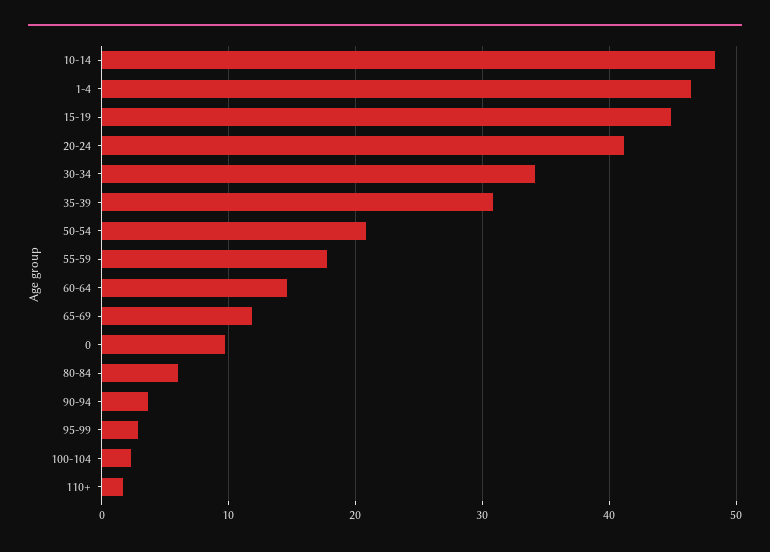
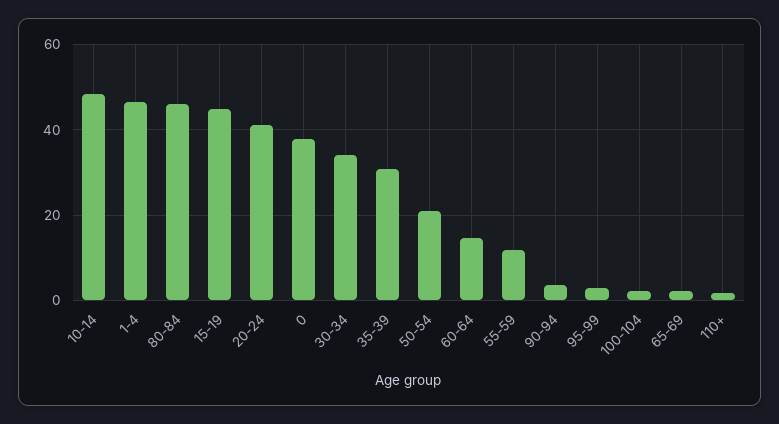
55-59: 18 -> 12
65-69: 12 -> 2
0: 10 -> 38
80-84: 6 -> 46

